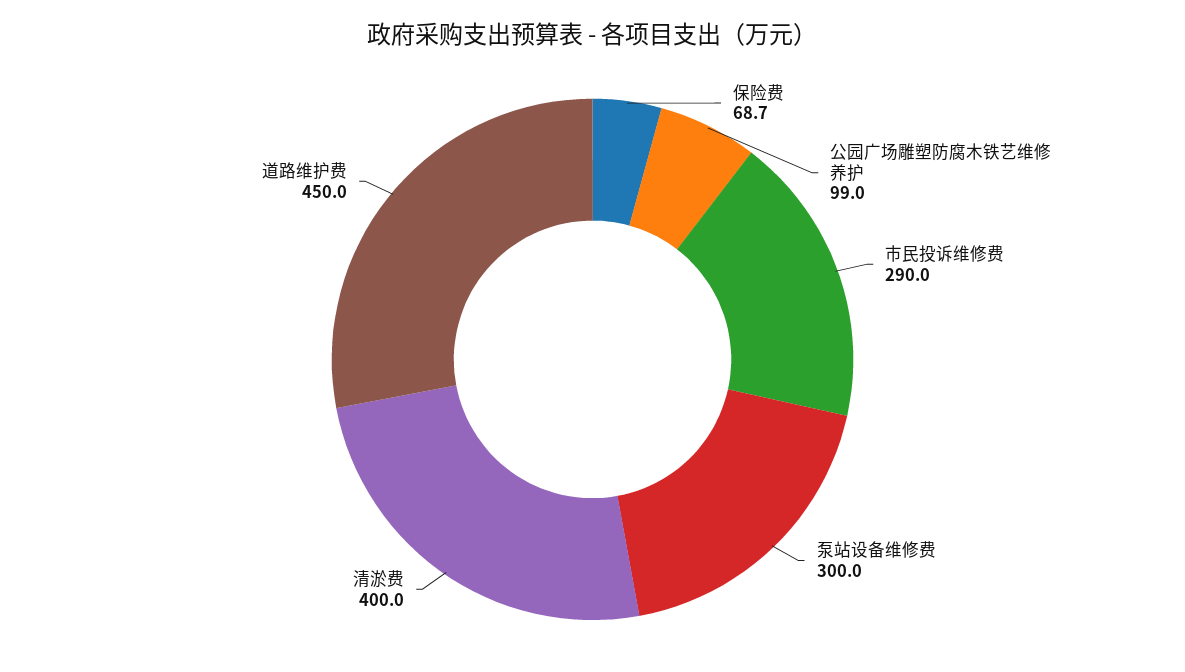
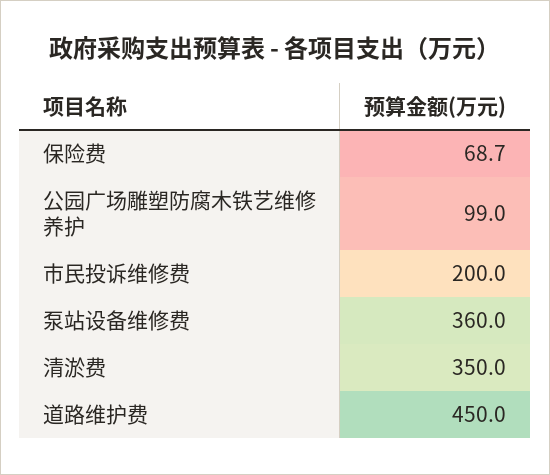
市民投诉维修费: 290 -> 200
泵站设备维修费: 300 -> 360
清淤费: 400 -> 350

